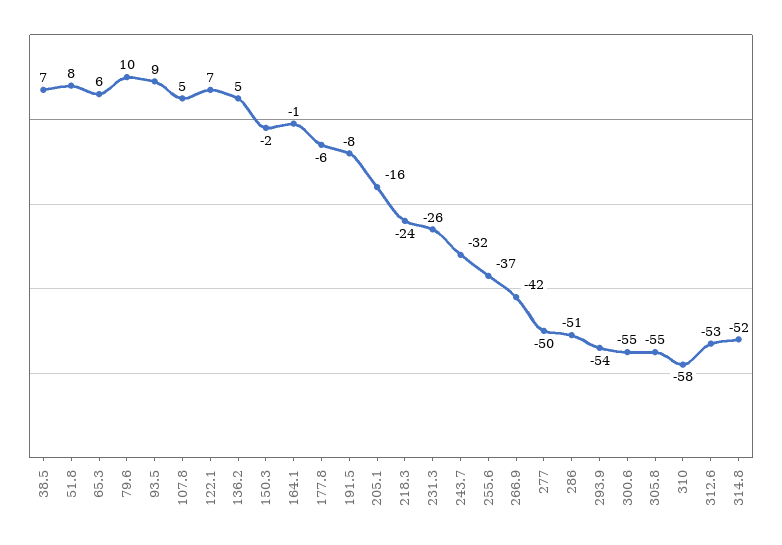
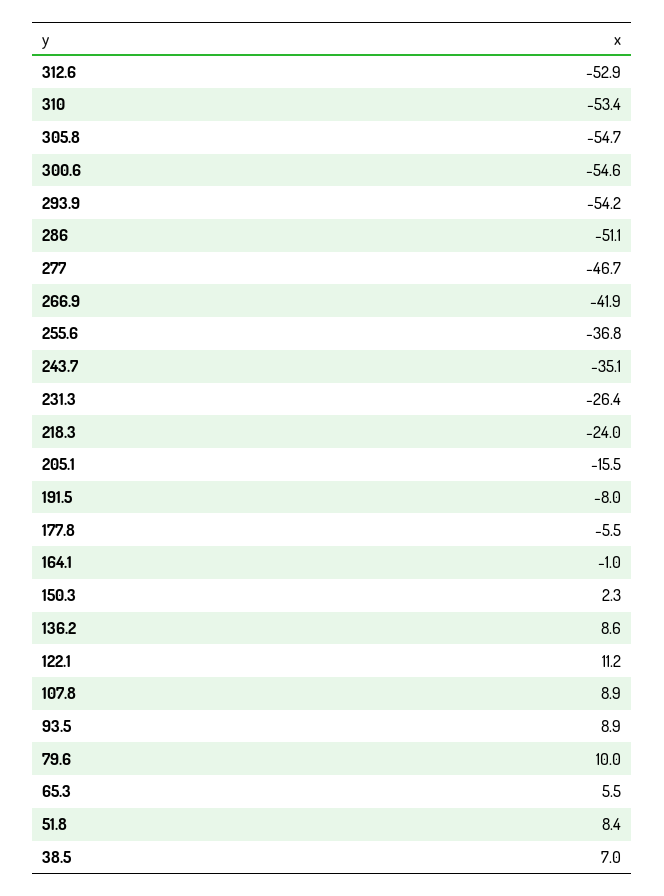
107.8: 5 -> 8.9
122.1: 7 -> 11.2
136.2: 5 -> 8.6
150.3: -2 -> 2.3
243.7: -32 -> -35.1
277: -50 -> -46.7
310: -58 -> -53.4
314.8: -52 -> none

